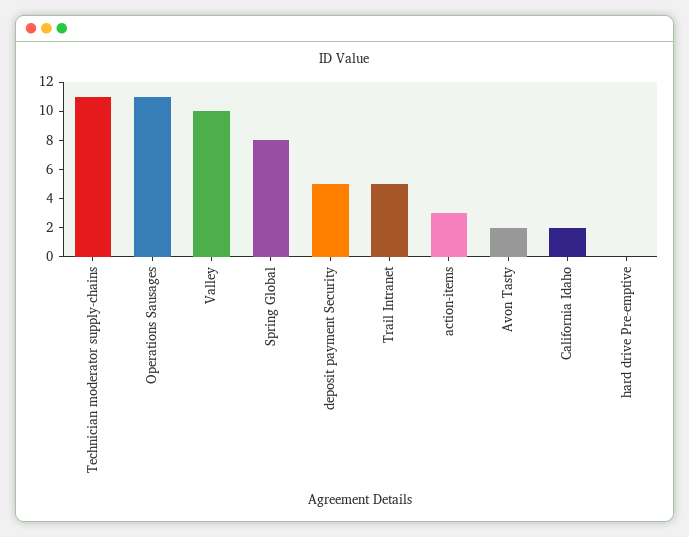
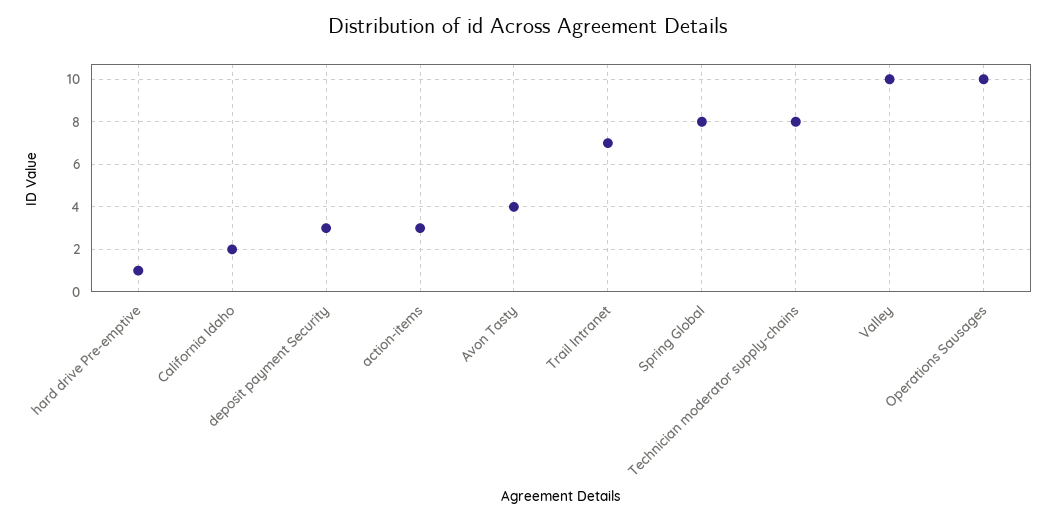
Technician moderator supply-chains: 11 -> 8
Operations Sausages: 11 -> 10
deposit payment Security: 5 -> 3
Trail Intranet: 5 -> 7
Avon Tasty: 2 -> 4
hard drive Pre-emptive: 0 -> 1

